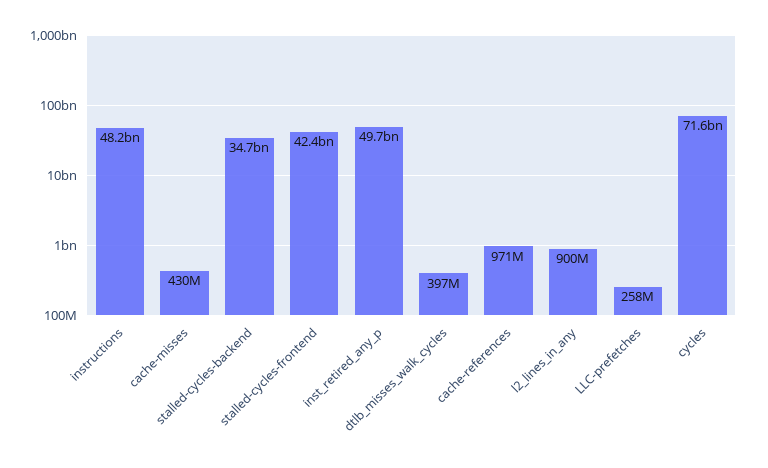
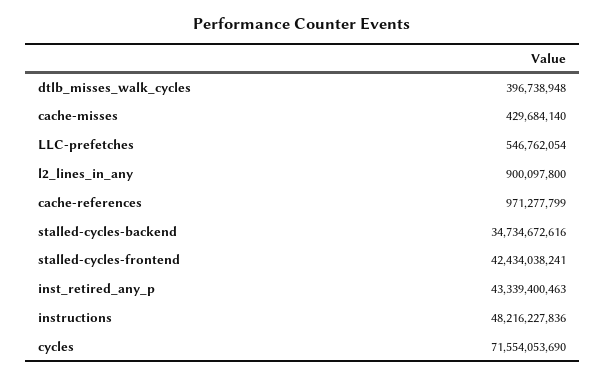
inst_retired_any_p: 49700000000 -> 43339400463
LLC-prefetches: 258000000 -> 546762054

